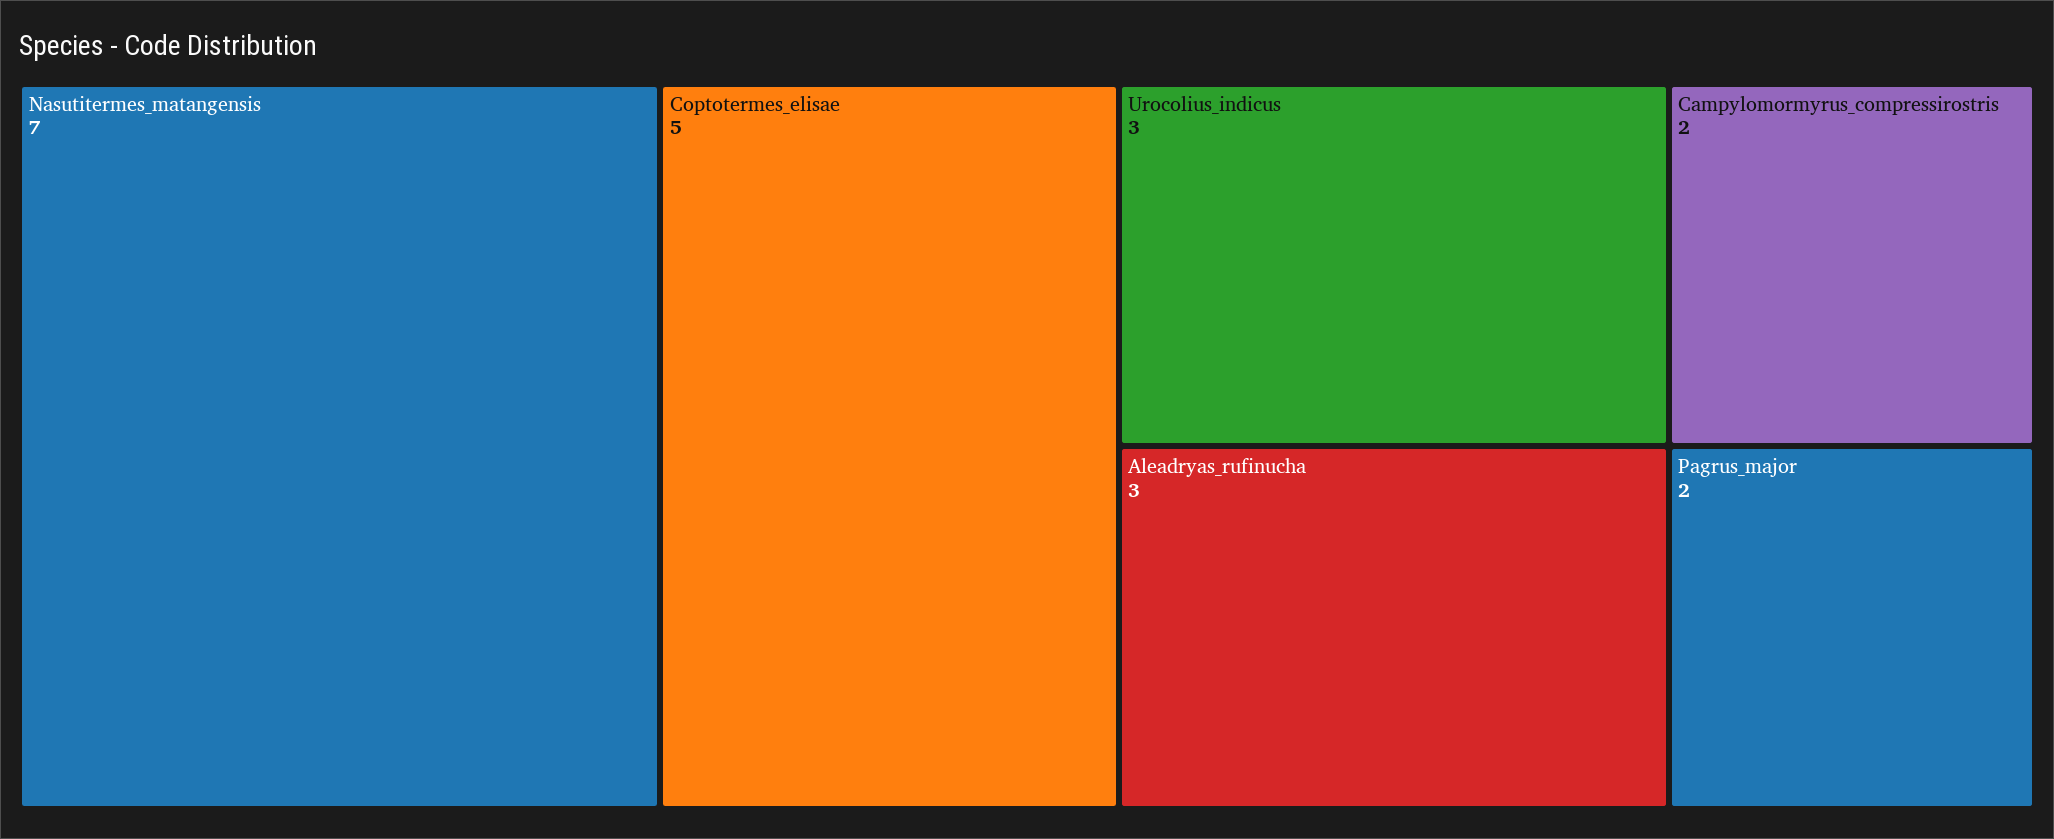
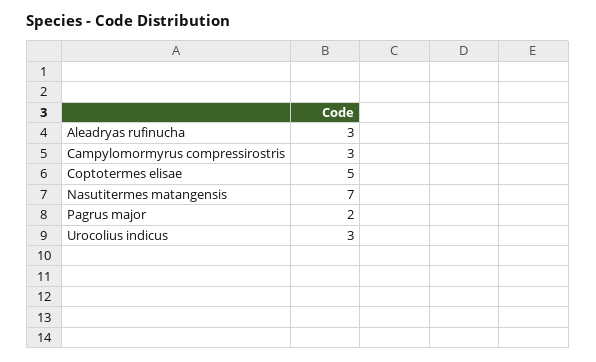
Campylomormyrus_compressirostris: 2 -> 3

